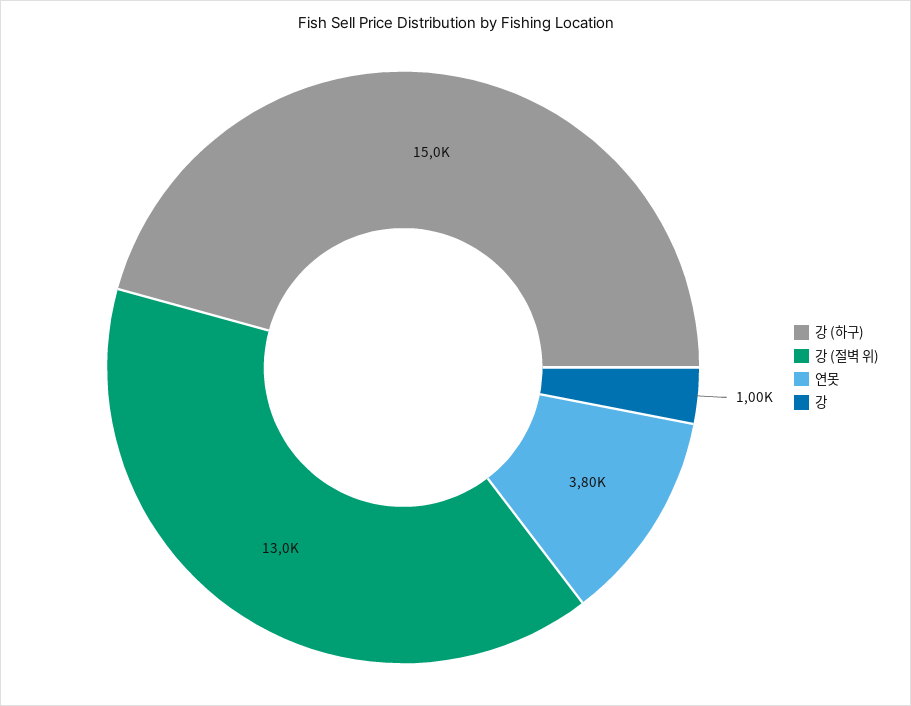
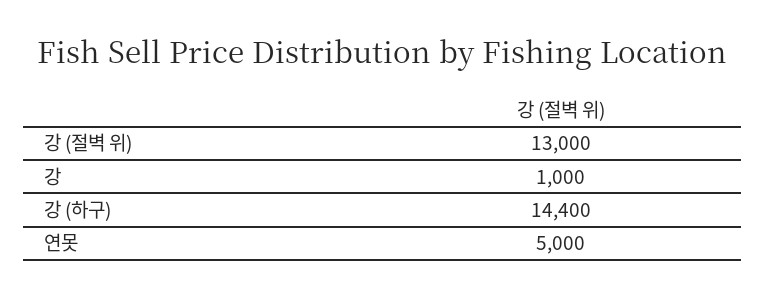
강 (하구): 15000 -> 14400
연못: 3800 -> 5000

